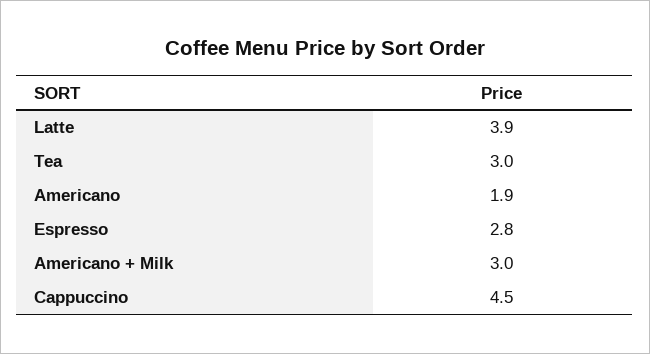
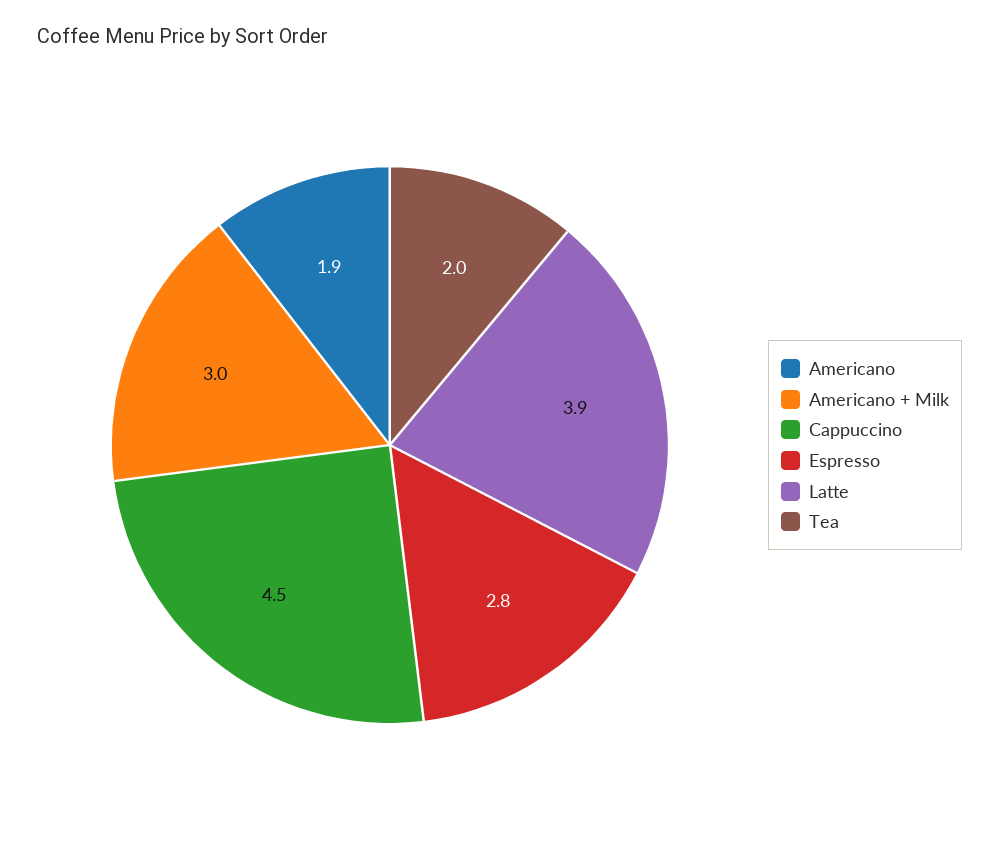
Tea: 3 -> 2

